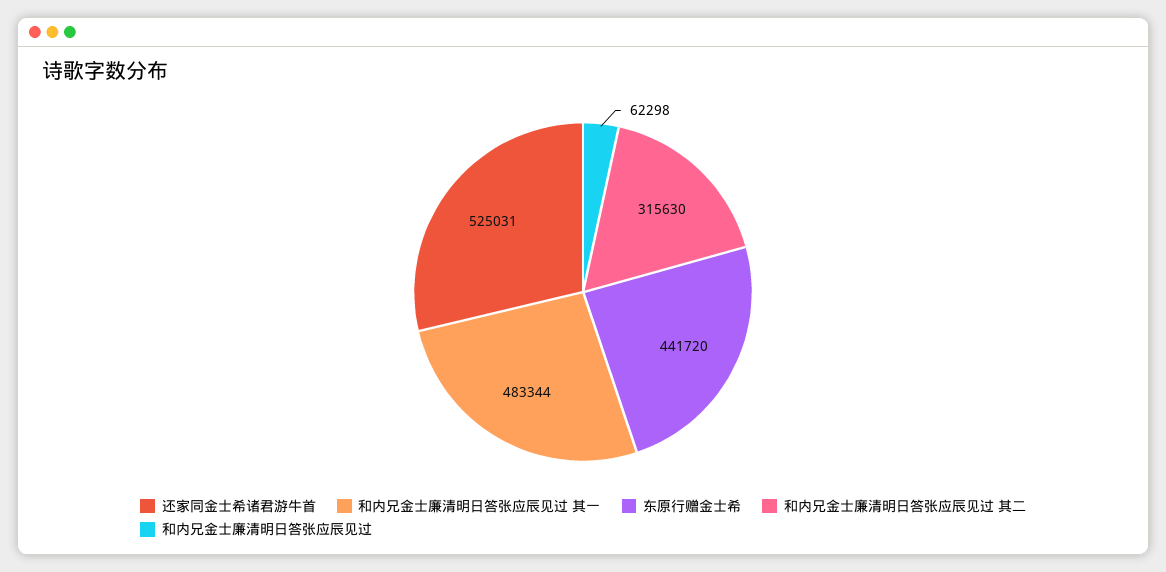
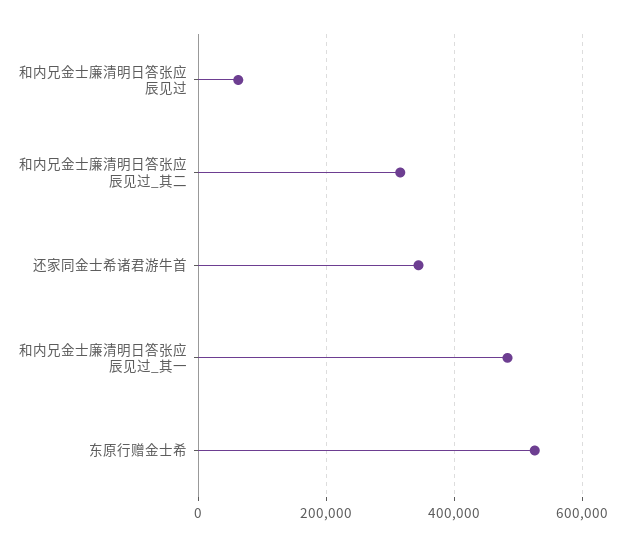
还家同金士希诸君游牛首: 525031 -> 340000
东原行赠金士希: 441720 -> 520000

